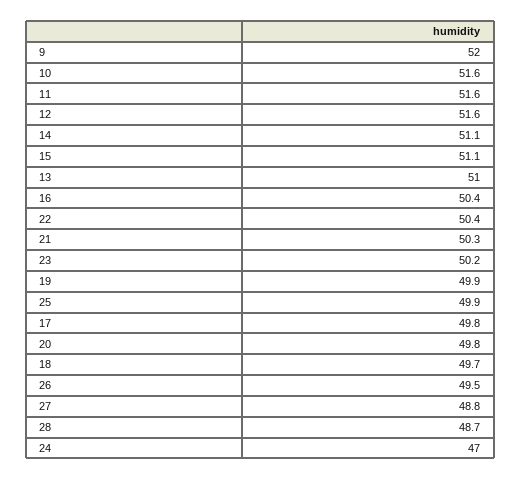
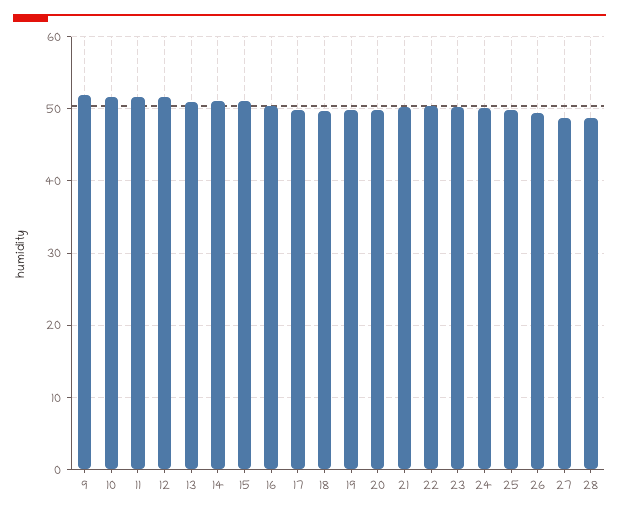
24: 47 -> 50

